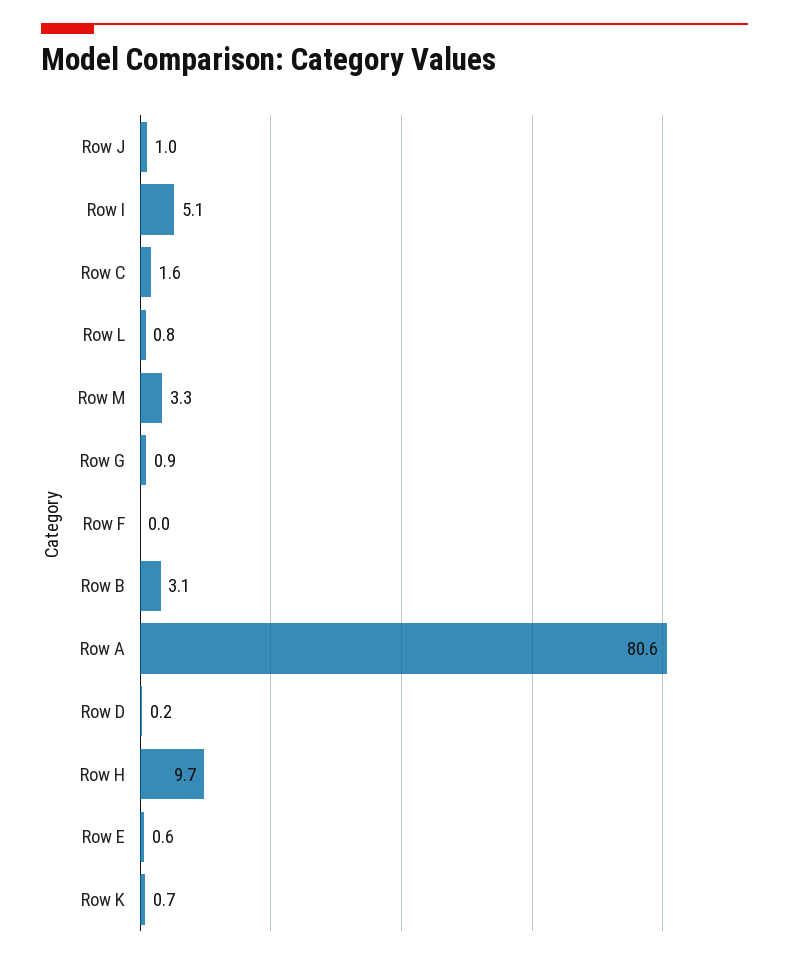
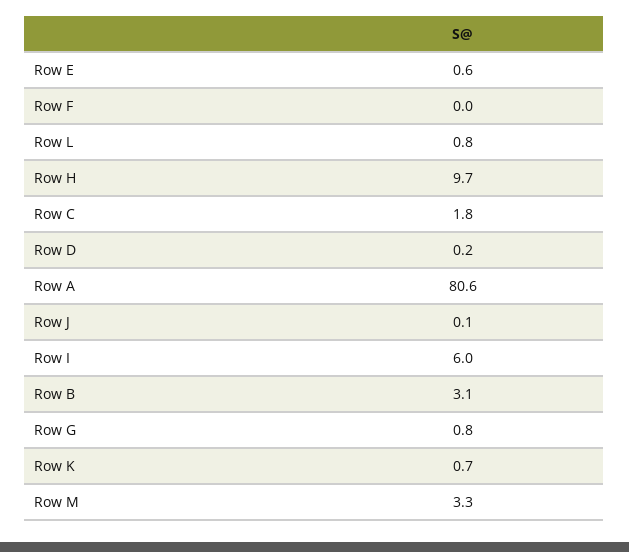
Row J: 1 -> 0.1
Row I: 5.1 -> 6
Row C: 1.6 -> 1.8
Row G: 0.9 -> 0.8

